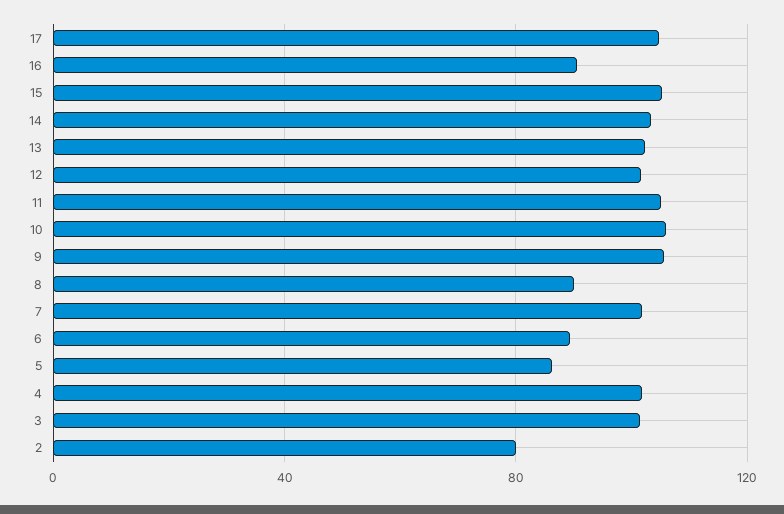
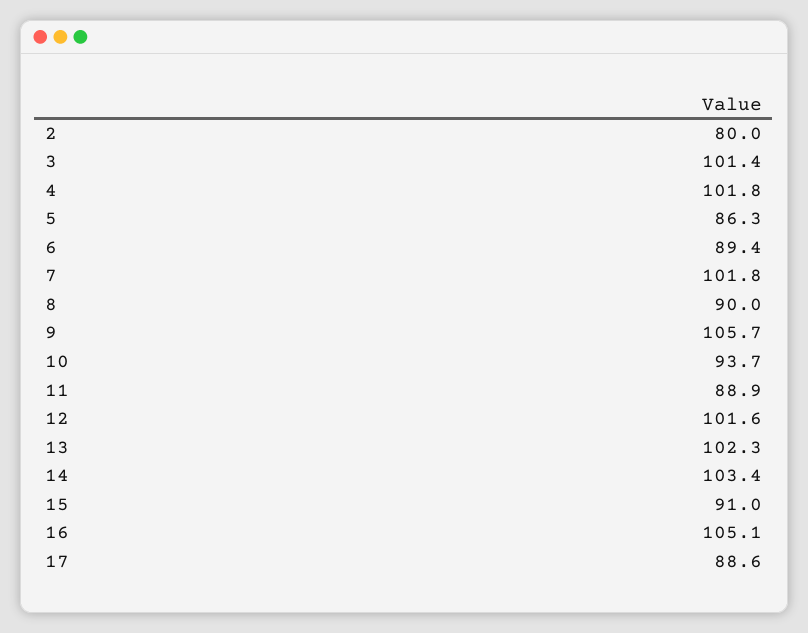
17: 105 -> 88.6
16: 90 -> 105.1
15: 105 -> 91
11: 105 -> 88.9
10: 105 -> 93.7

